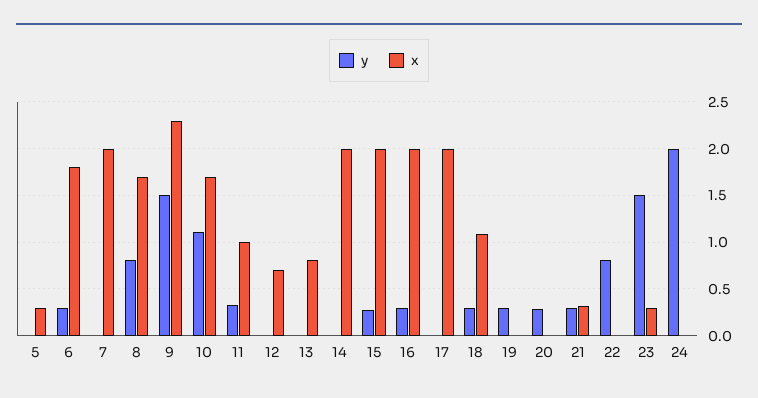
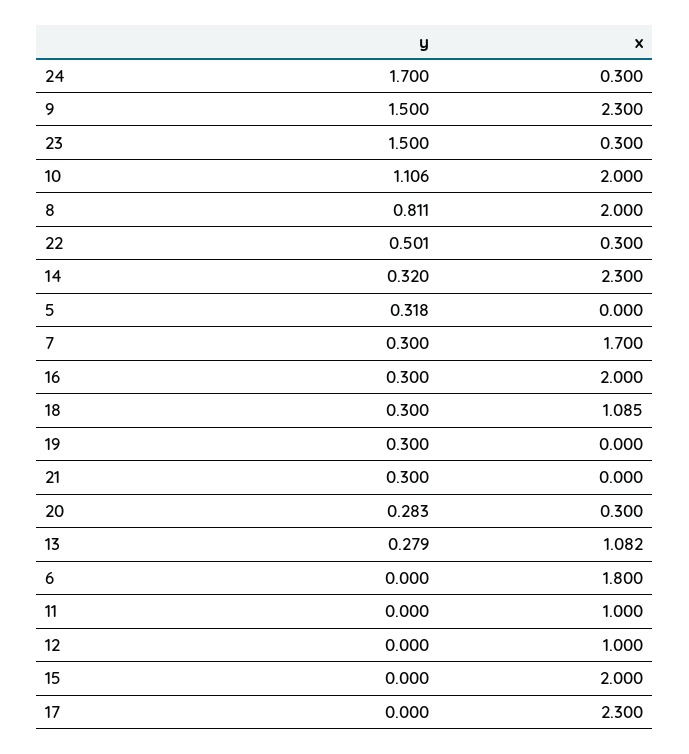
y, 5: 0 -> 0.318
x, 5: 0.3 -> 0
y, 6: 0.3 -> 0
y, 7: 0 -> 0.3
x, 7: 2 -> 1.7
x, 8: 1.7 -> 2
x, 10: 1.7 -> 2
y, 11: 0.3 -> 0
x, 12: 0.7 -> 1
y, 13: 0 -> 0.279
x, 13: 0.8 -> 1.082
y, 14: 0 -> 0.32
x, 14: 2 -> 2.3
y, 15: 0.3 -> 0
x, 17: 2 -> 2.3
x, 20: 0 -> 0.3
x, 21: 0.3 -> 0
y, 22: 0.8 -> 0.501
x, 22: 0 -> 0.3
y, 24: 2 -> 1.7
x, 24: 0 -> 0.3

